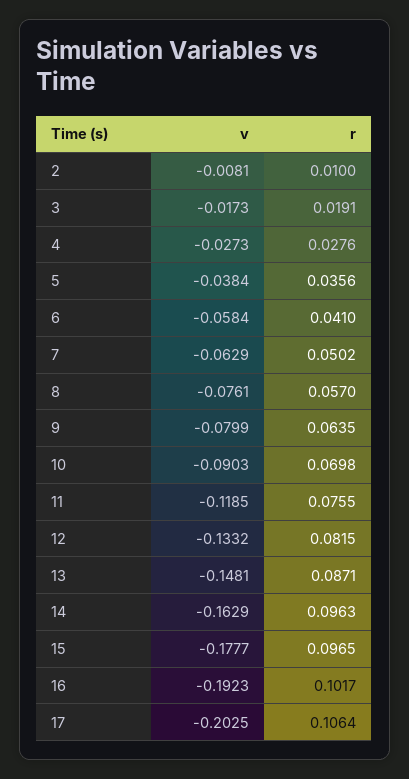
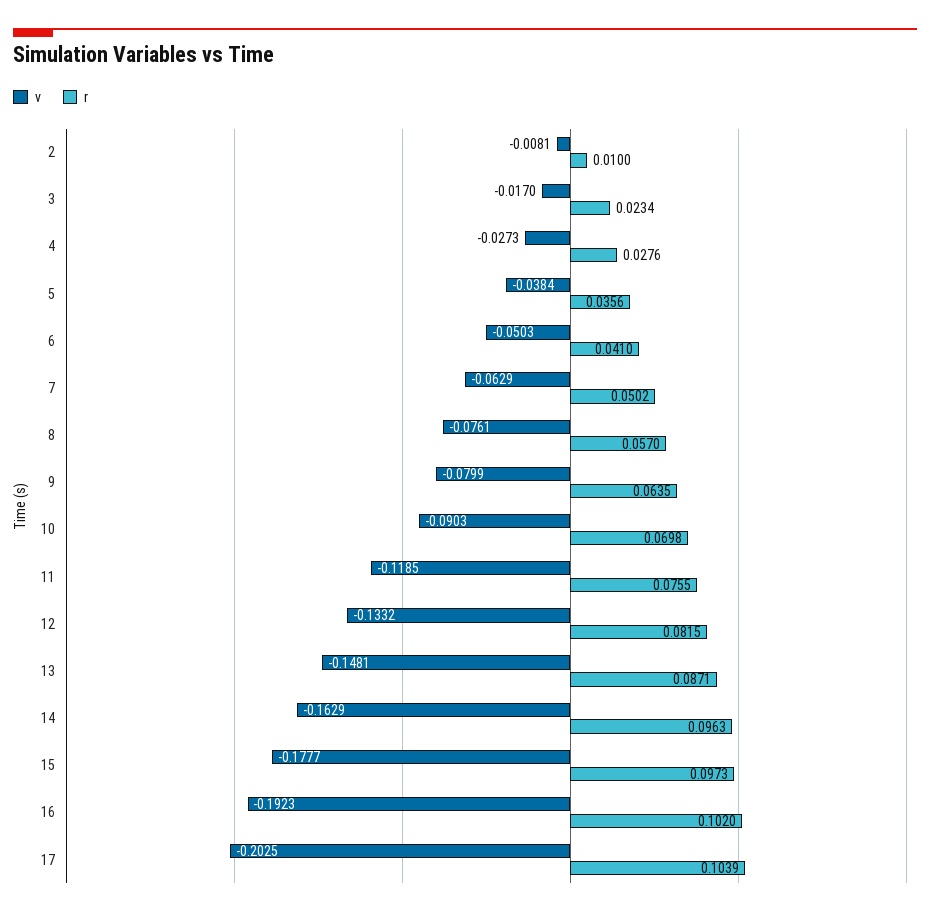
v, 3: -0.0173 -> -0.017
r, 3: 0.0191 -> 0.0234
v, 6: -0.0584 -> -0.0503
r, 15: 0.0965 -> 0.0973
r, 16: 0.1017 -> 0.102
r, 17: 0.1064 -> 0.1039

